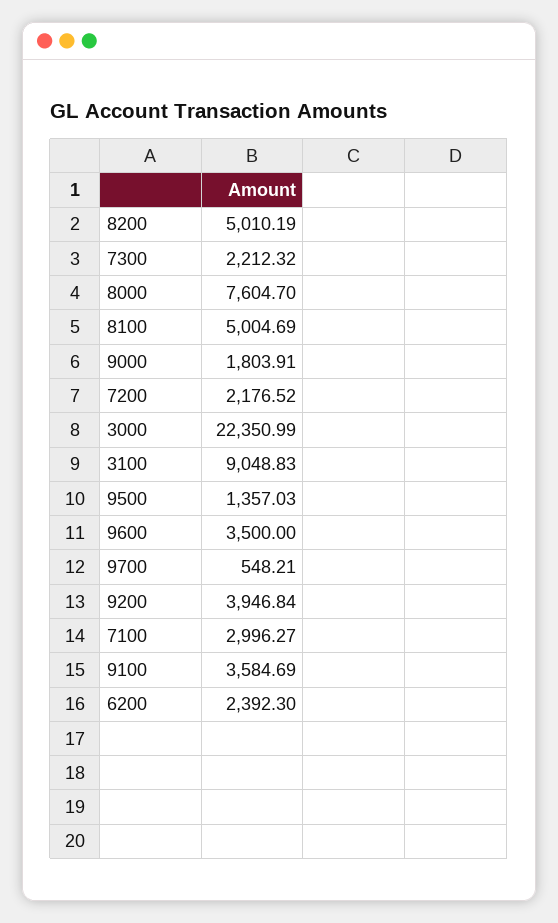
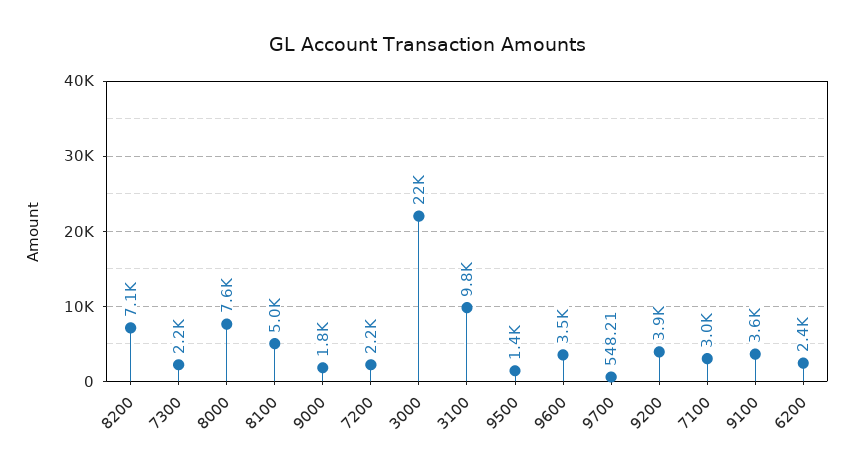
8200: 5010.19 -> 7100
3100: 9048.83 -> 9800

